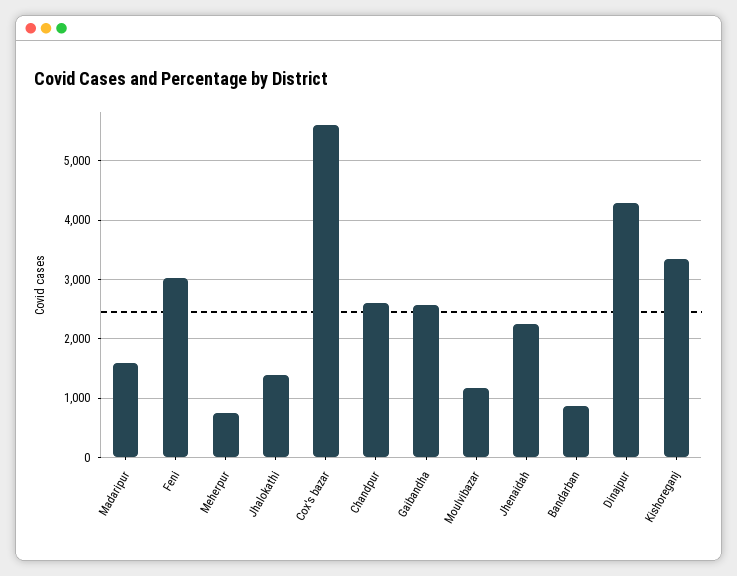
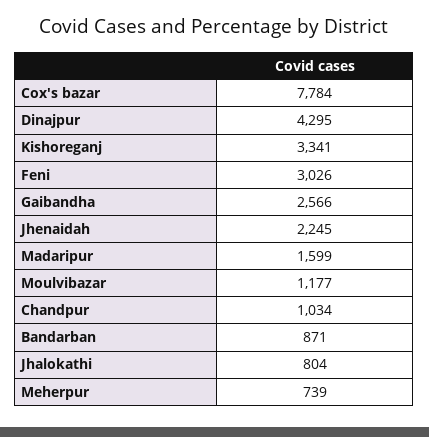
Jhalokathi: 1400 -> 804
Cox's bazar: 5600 -> 7784
Chandpur: 2600 -> 1034

